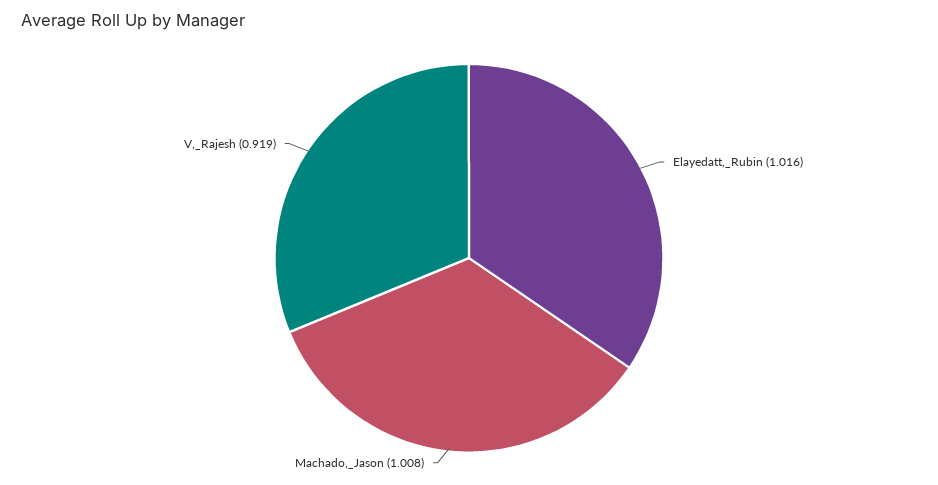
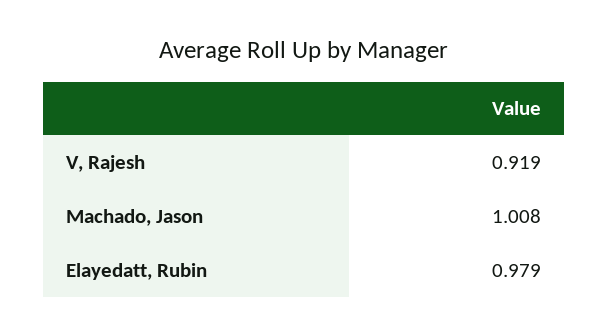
Elayedatt,_Rubin: 1.016 -> 0.979

